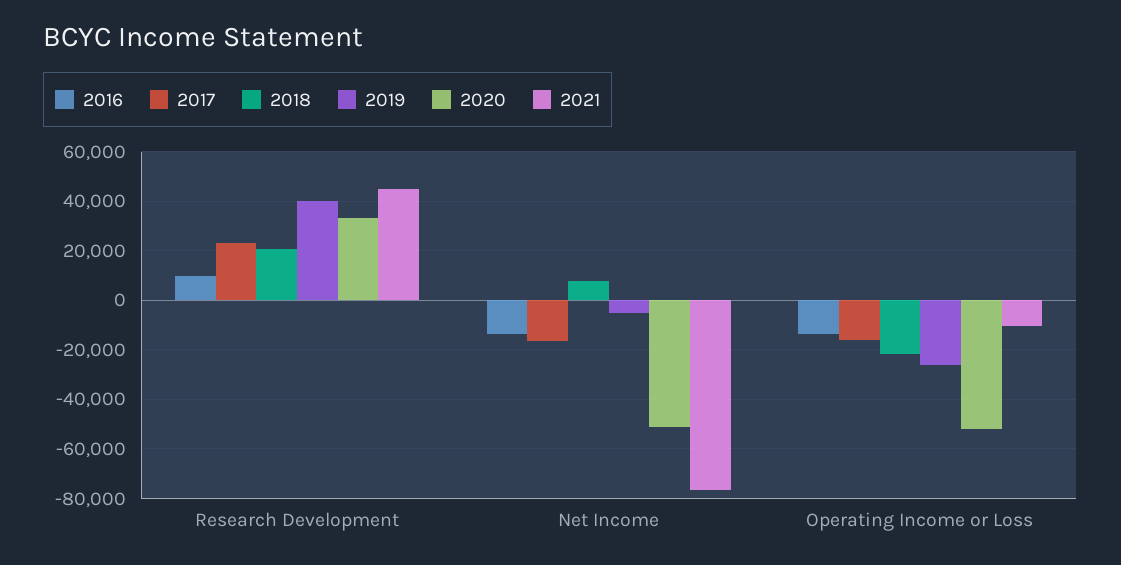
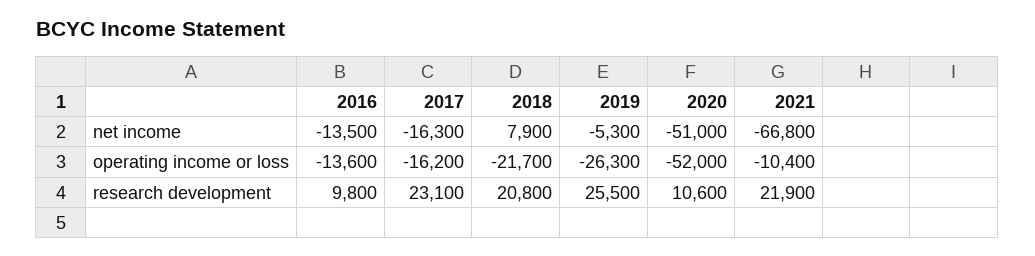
2019, Research Development: 40000 -> 25500
2020, Research Development: 32500 -> 10600
2021, Research Development: 45000 -> 21900
2021, Net Income: -77500 -> -66800

